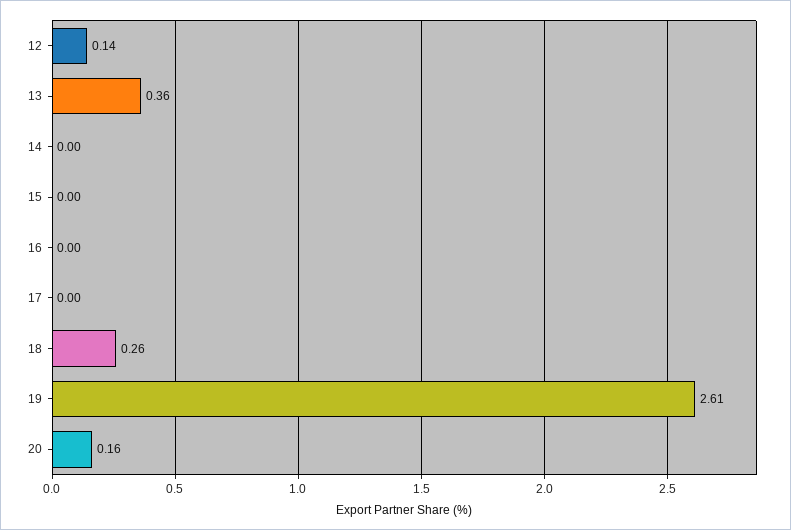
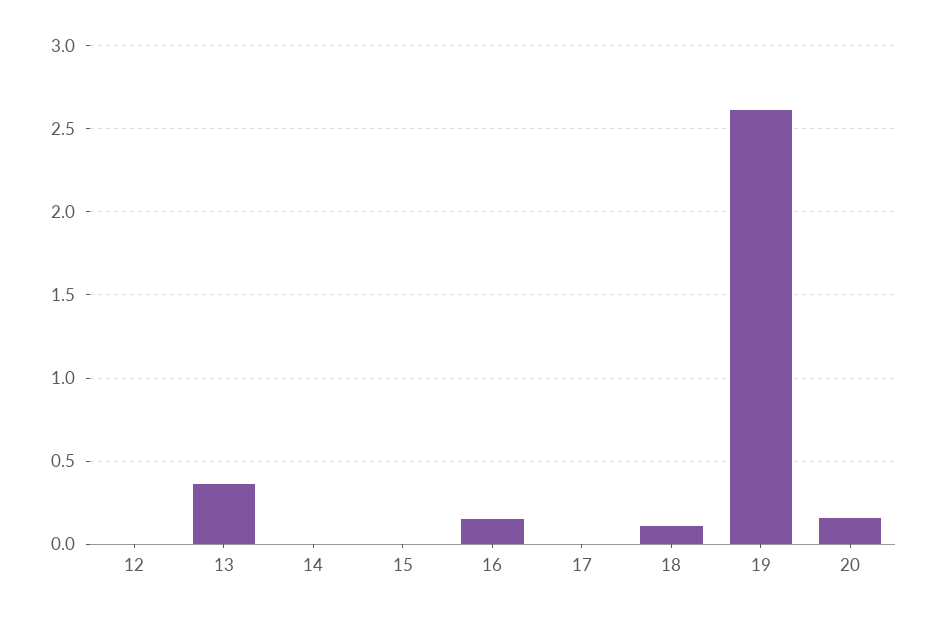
12: 0.14 -> 0
16: 0 -> 0.15
18: 0.26 -> 0.1

